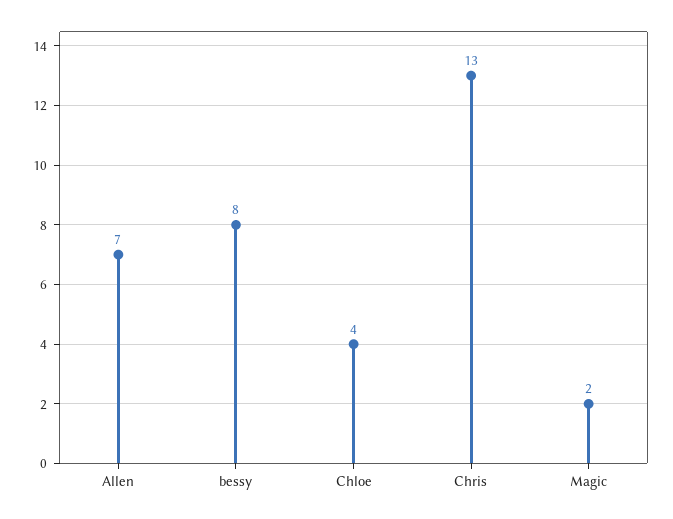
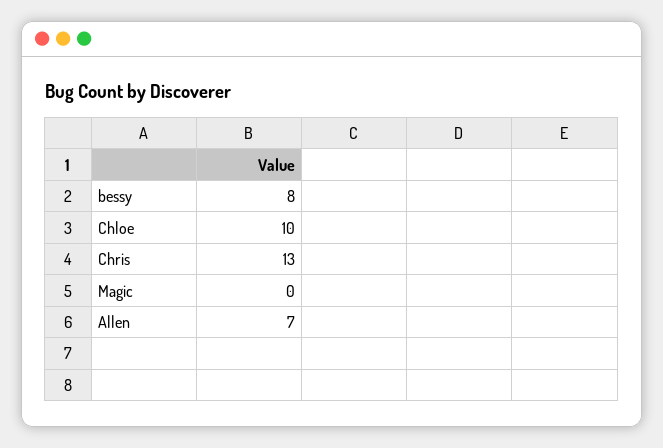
Chloe: 4 -> 10
Magic: 2 -> 0

